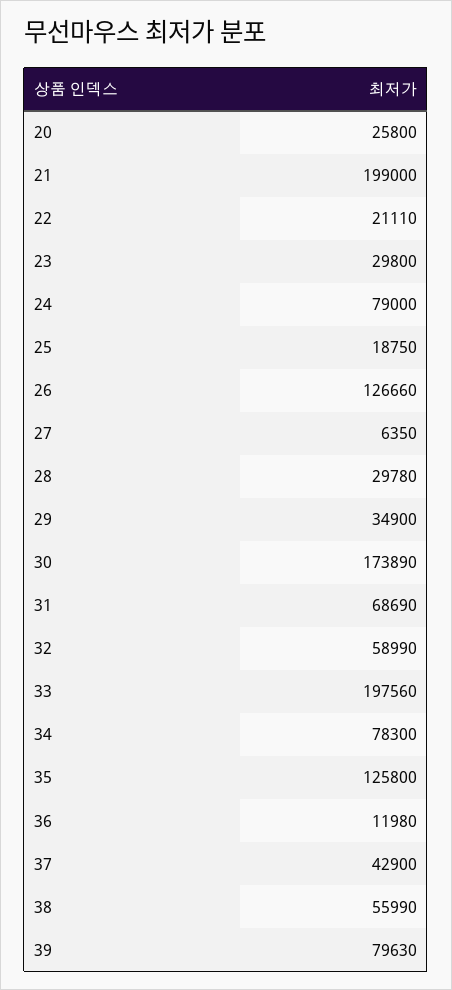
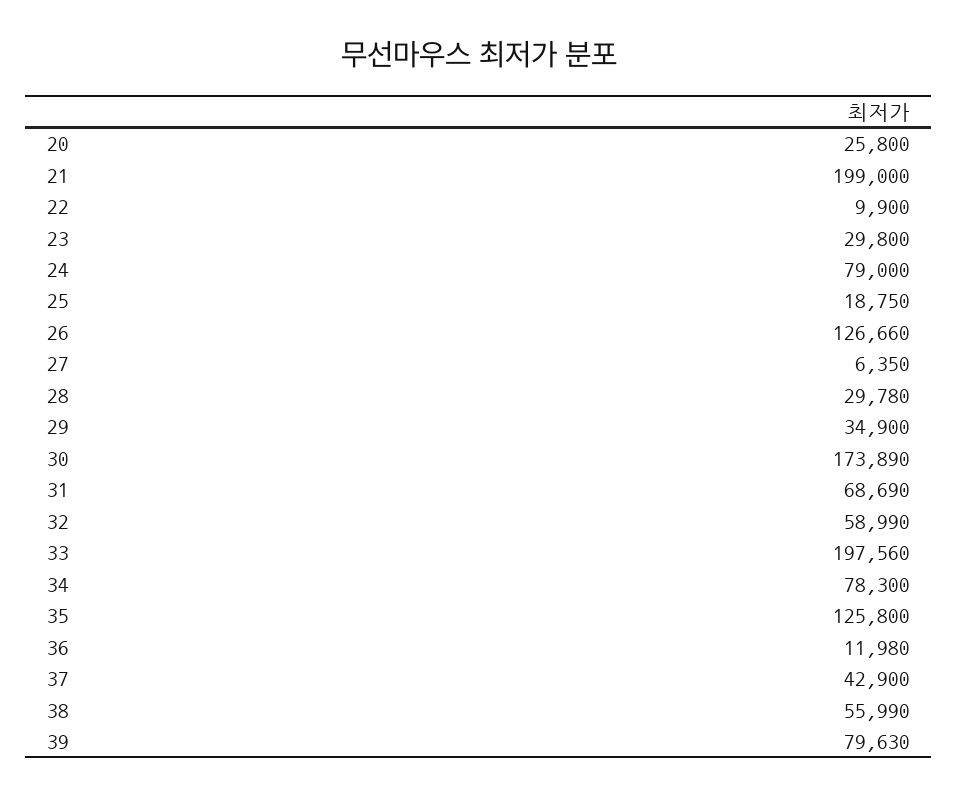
22: 21110 -> 9900

